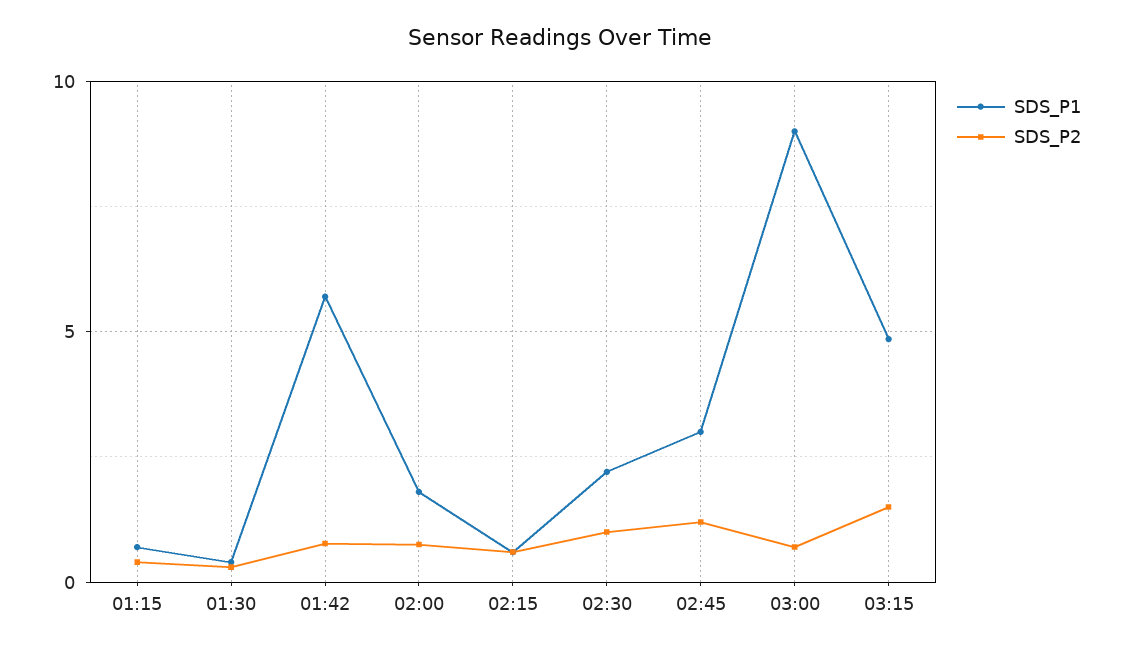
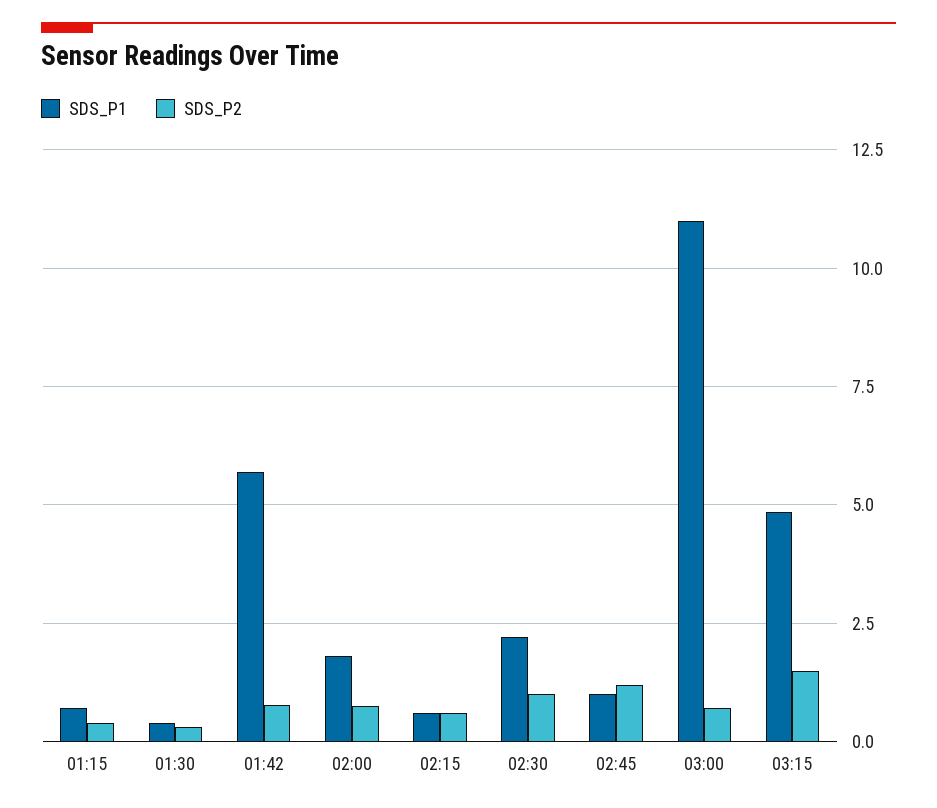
SDS_P1, 02:45: 3 -> 1
SDS_P1, 03:00: 9 -> 11

